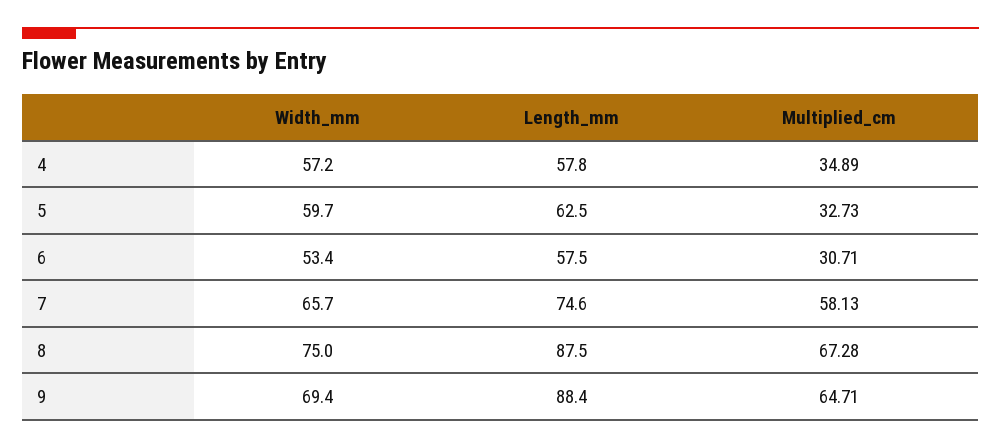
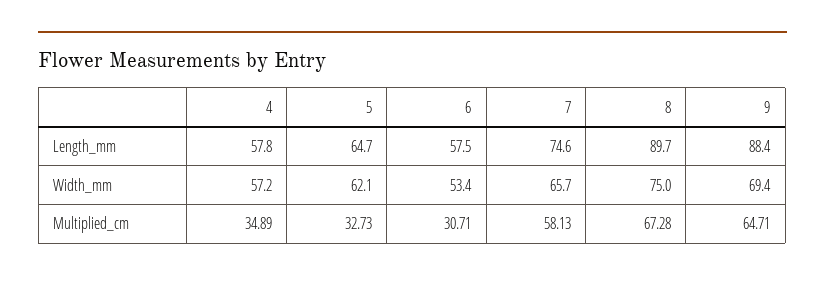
Width_mm, 5: 59.7 -> 62.1
Length_mm, 5: 62.5 -> 64.7
Length_mm, 8: 87.5 -> 89.7

